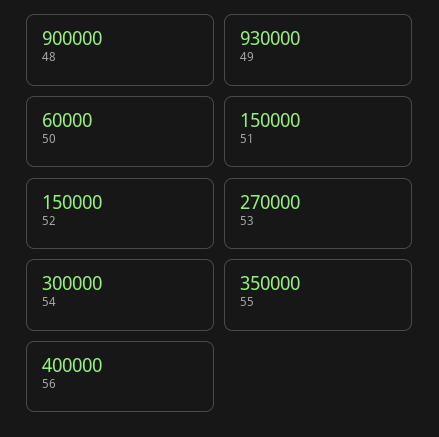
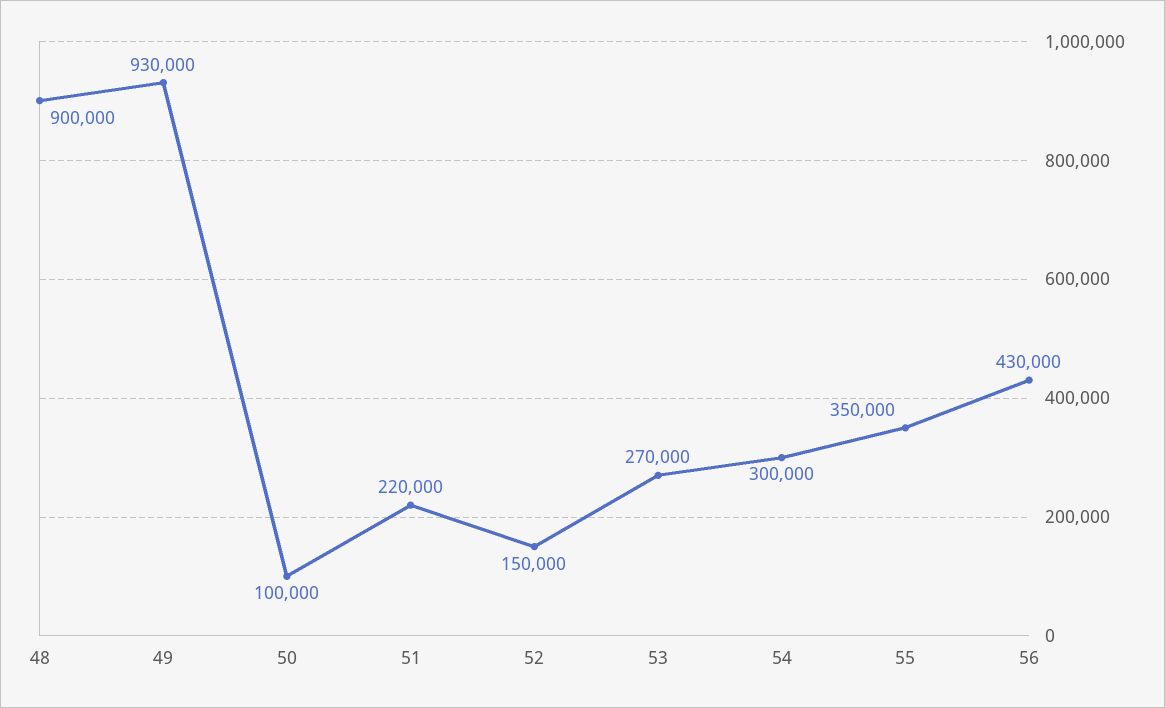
50: 60000 -> 100000
51: 150000 -> 220000
56: 400000 -> 430000

